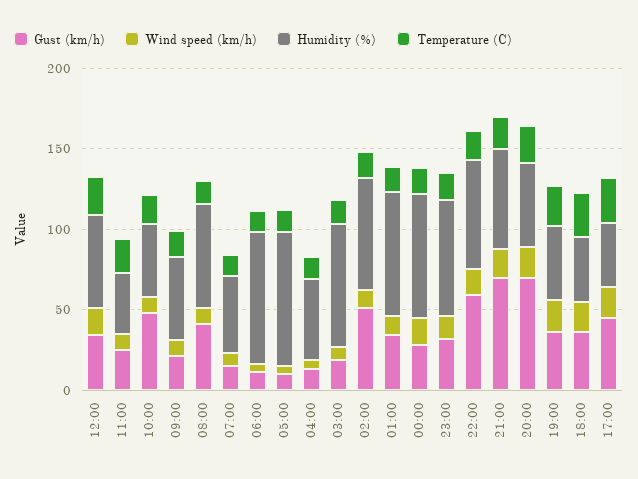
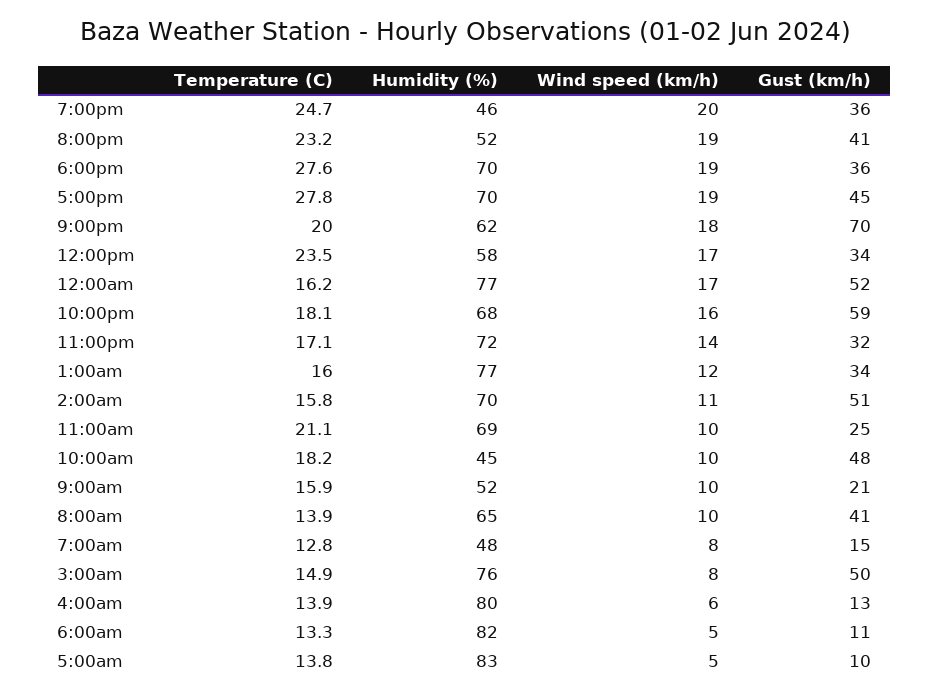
Humidity (%), 11:00: 40 -> 69
Humidity (%), 04:00: 50 -> 80
Gust (km/h), 03:00: 20 -> 50
Gust (km/h), 00:00: 30 -> 52
Gust (km/h), 20:00: 70 -> 41
Humidity (%), 18:00: 40 -> 70
Humidity (%), 17:00: 40 -> 70

